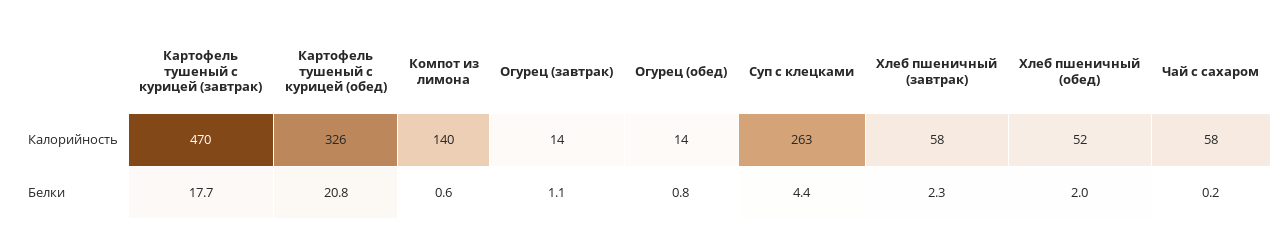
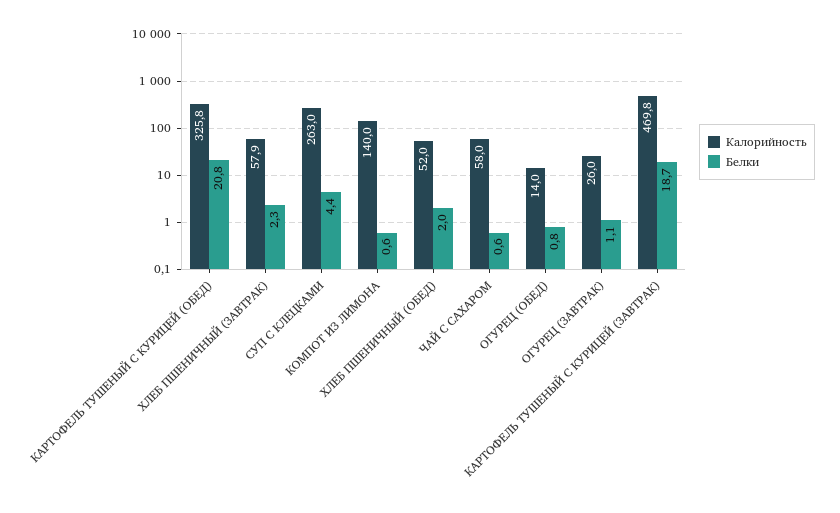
Калорийность, Огурец (завтрак): 14 -> 26
Белки, Картофель тушеный с курицей (завтрак): 17.7 -> 18.7
Белки, Чай с сахаром: 0.2 -> 0.6

